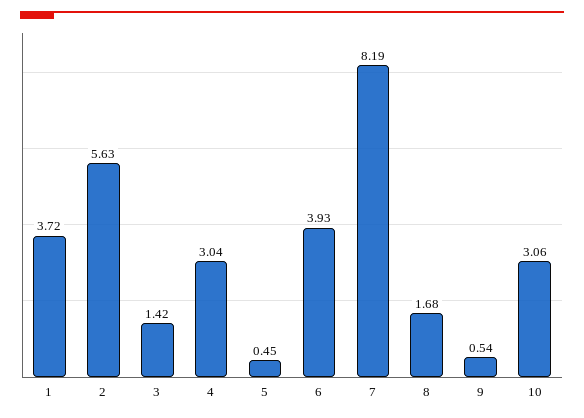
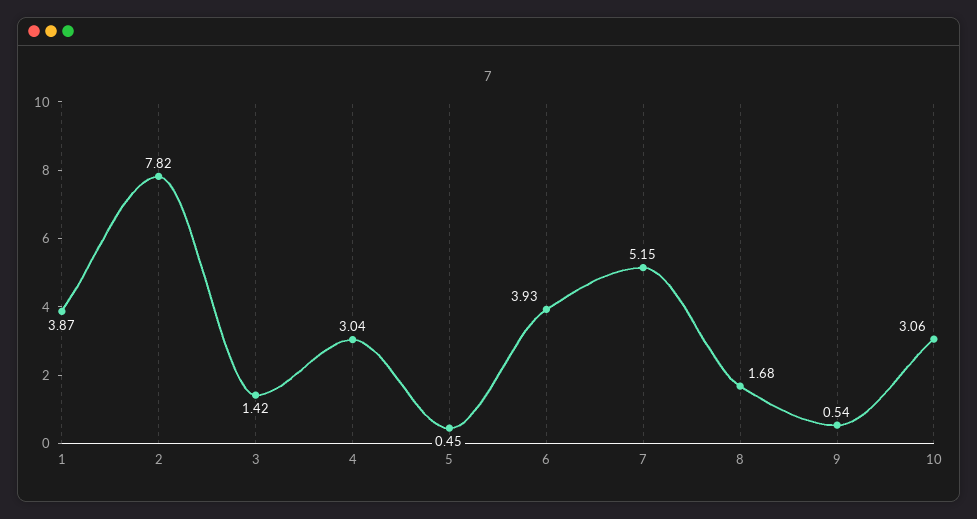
1: 3.72 -> 3.87
2: 5.63 -> 7.82
7: 8.19 -> 5.15

